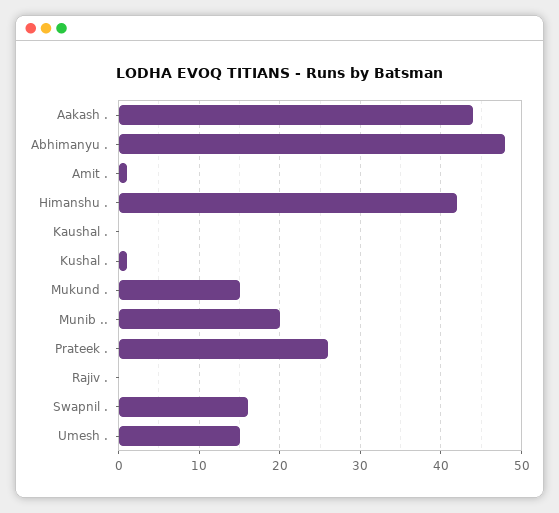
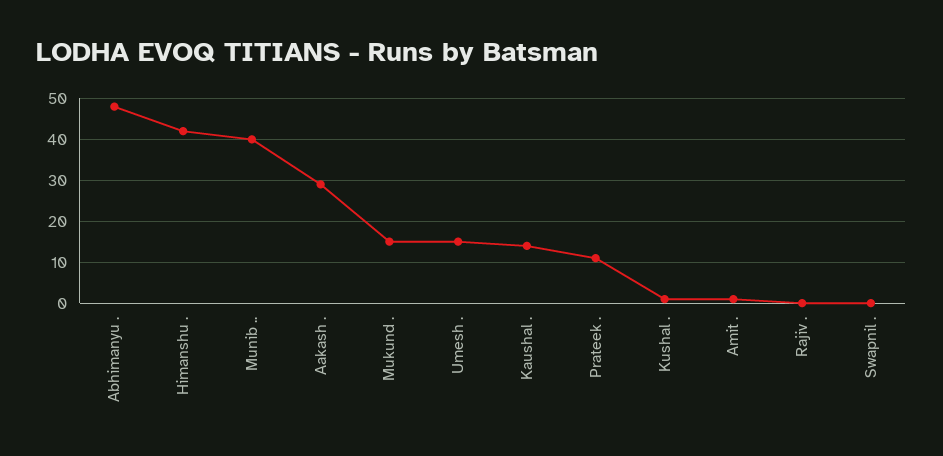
Aakash .: 44 -> 30
Kaushal .: 0 -> 15
Munib ..: 20 -> 40
Prateek .: 26 -> 10
Swapnil .: 16 -> 0

